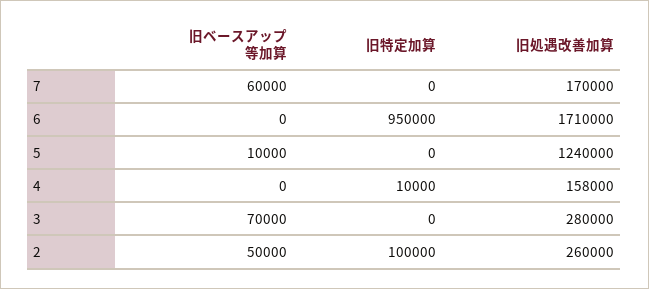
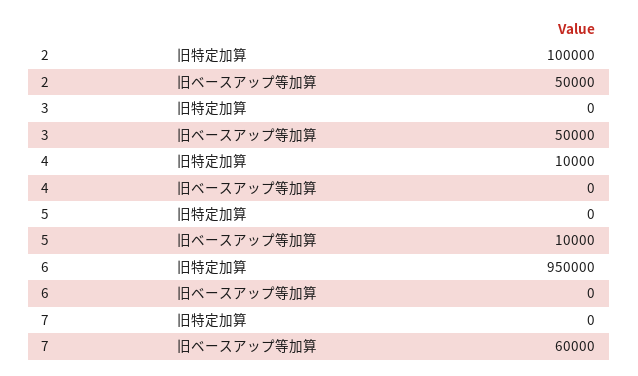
旧処遇改善加算, 7: 170000 -> none
旧処遇改善加算, 6: 1710000 -> none
旧処遇改善加算, 5: 1240000 -> none
旧処遇改善加算, 4: 158000 -> none
旧ベースアップ等加算, 3: 70000 -> 50000
旧処遇改善加算, 3: 280000 -> none
旧処遇改善加算, 2: 260000 -> none

